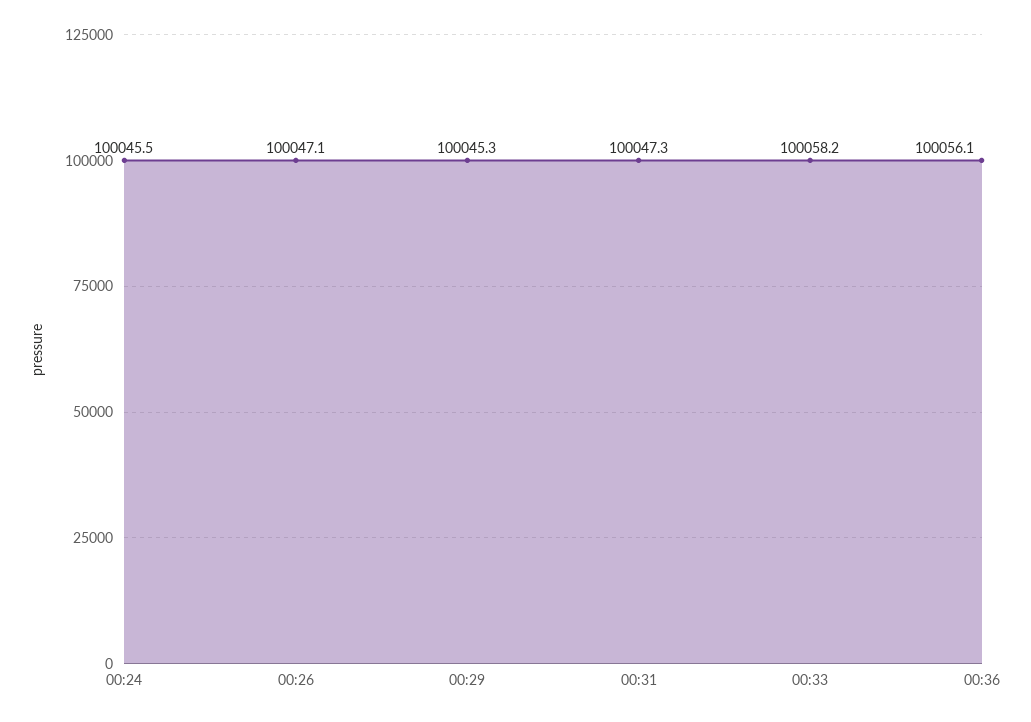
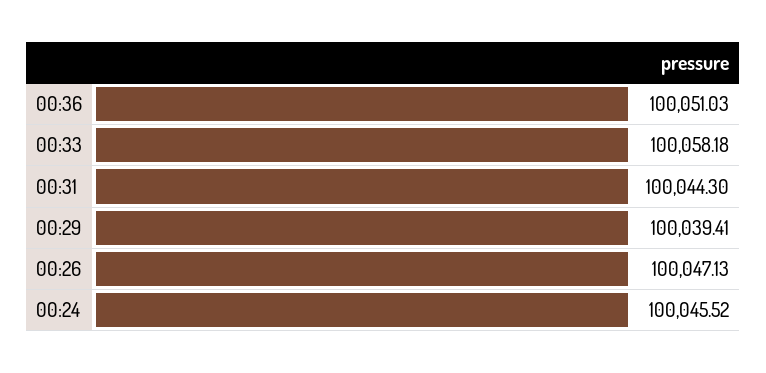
00:29: 100045.3 -> 100039.41
00:31: 100047.3 -> 100044.3
00:36: 100056.1 -> 100051.03

